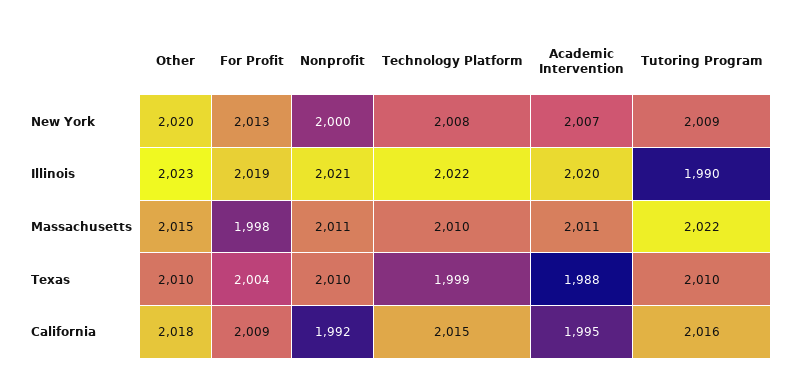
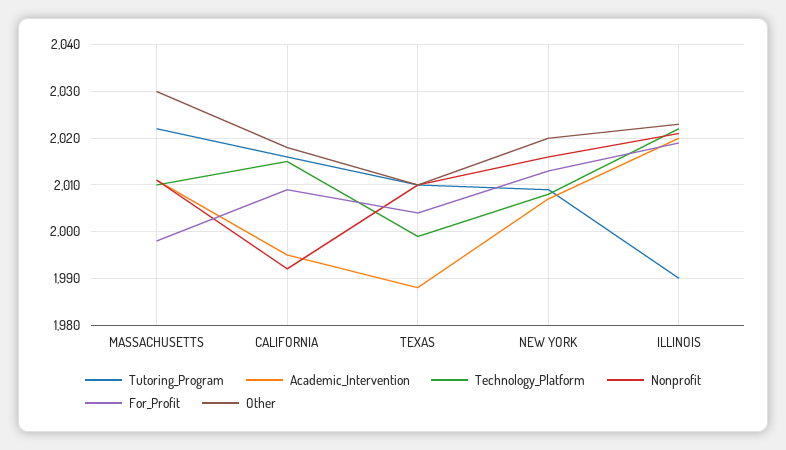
Nonprofit, New York: 2000 -> 2015
Other, Massachusetts: 2015 -> 2030

